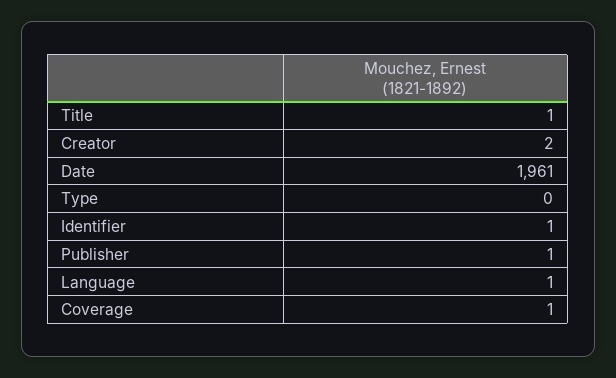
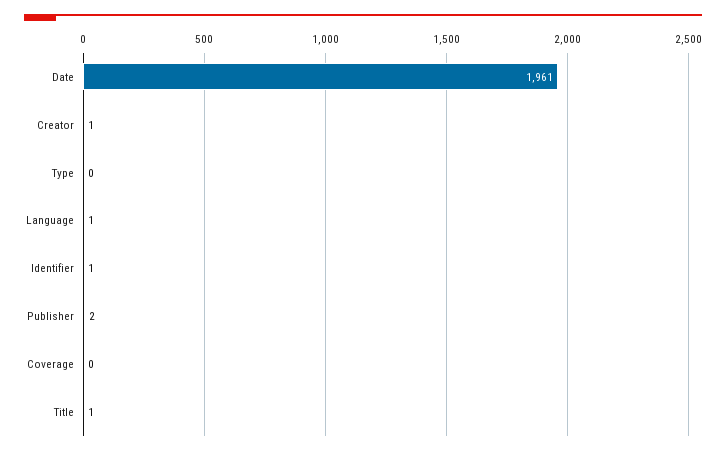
Creator: 2 -> 1
Publisher: 1 -> 2
Coverage: 1 -> 0

